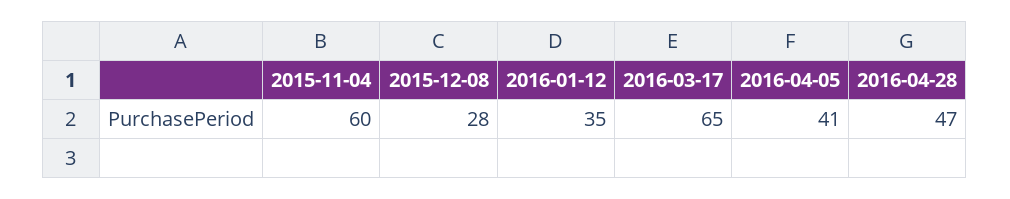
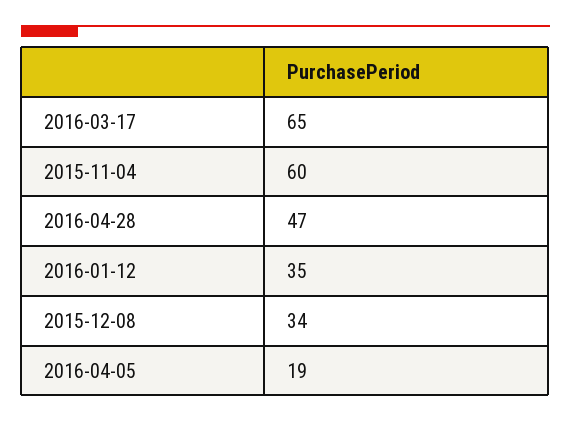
2015-12-08: 28 -> 34
2016-04-05: 41 -> 19

